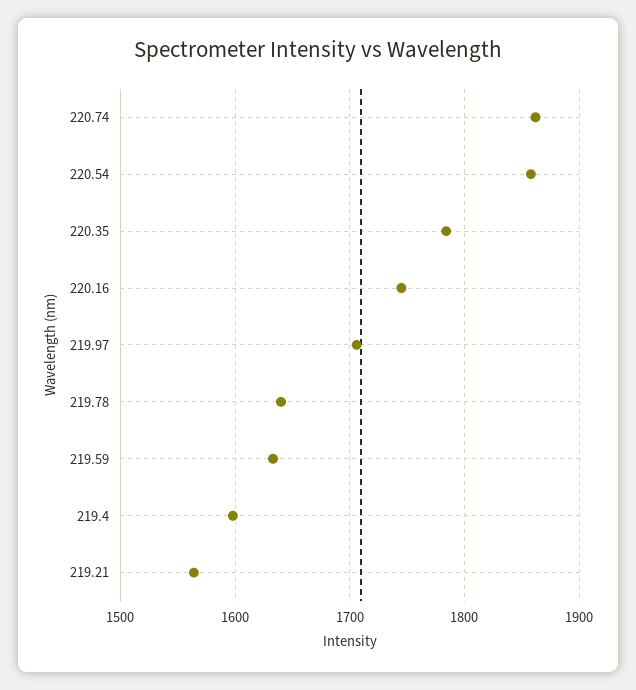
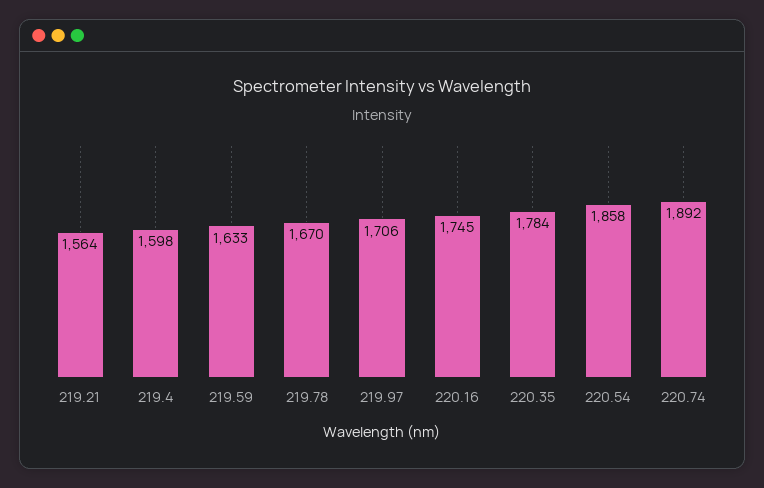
220.74: 1860 -> 1892
219.78: 1640 -> 1670

